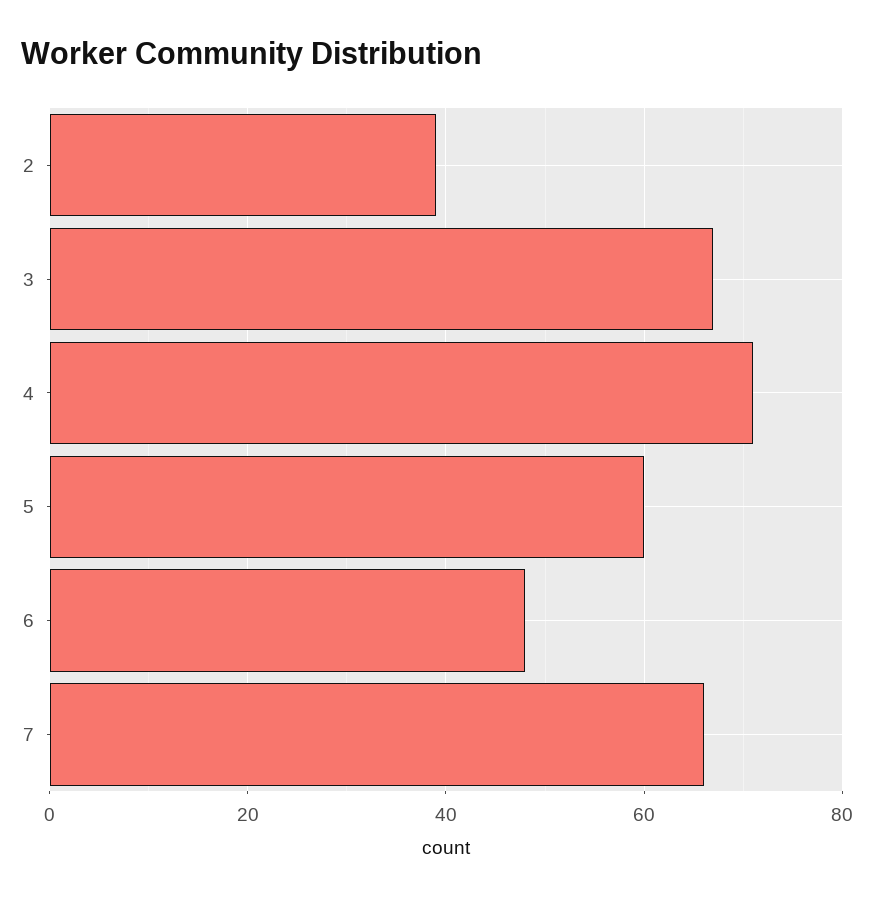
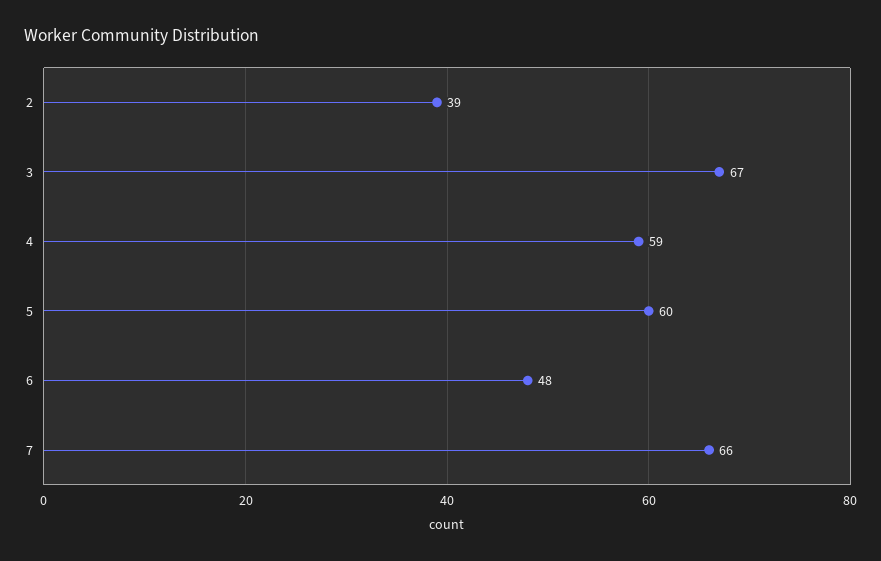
4: 70 -> 59

